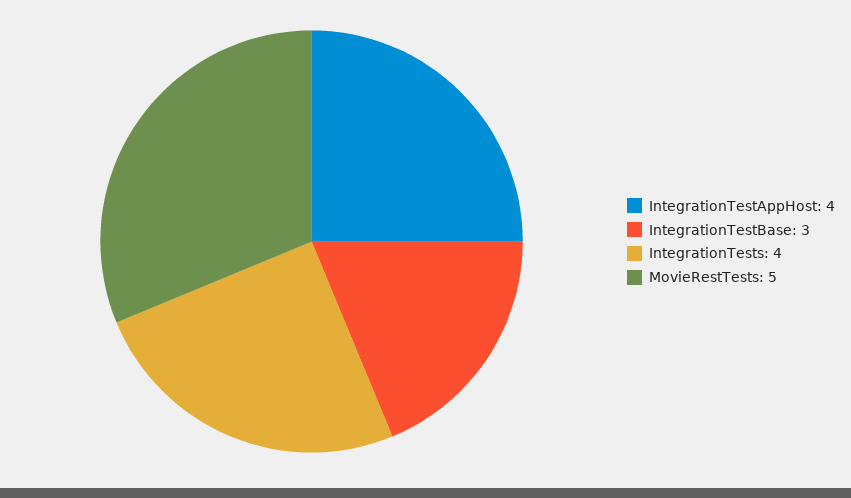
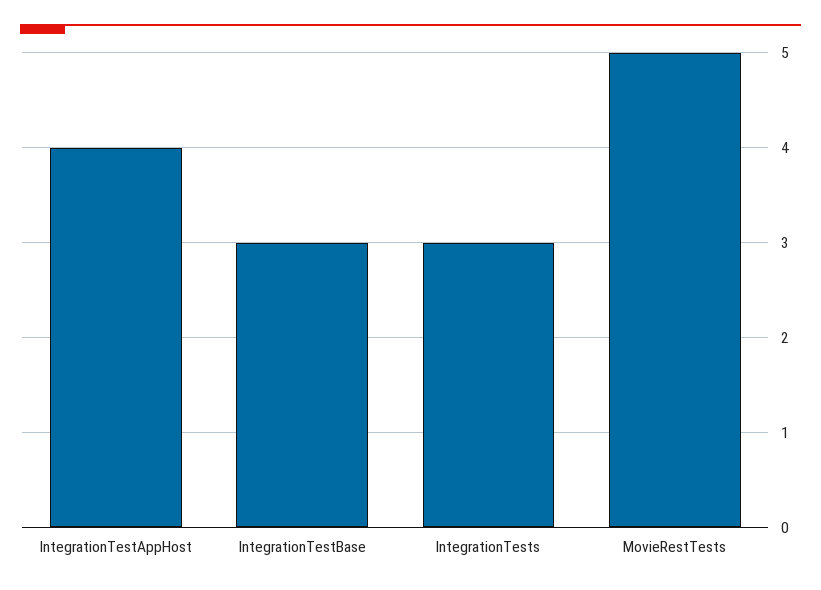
IntegrationTests: 4 -> 3

